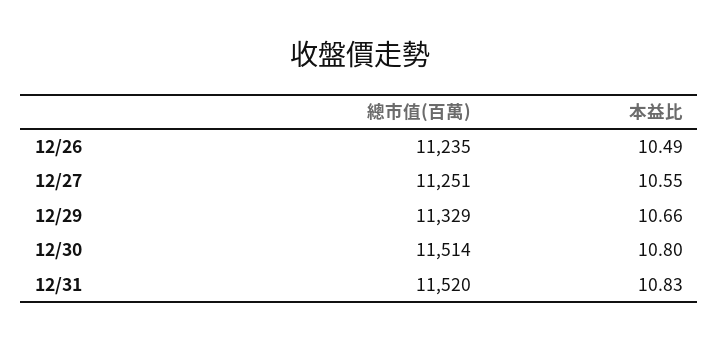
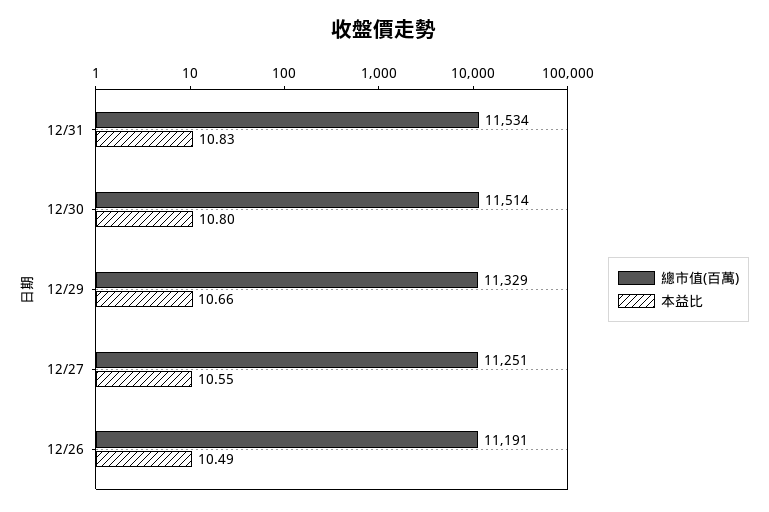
總市值(百萬), 12/26: 11235 -> 11191
總市值(百萬), 12/31: 11520 -> 11534

